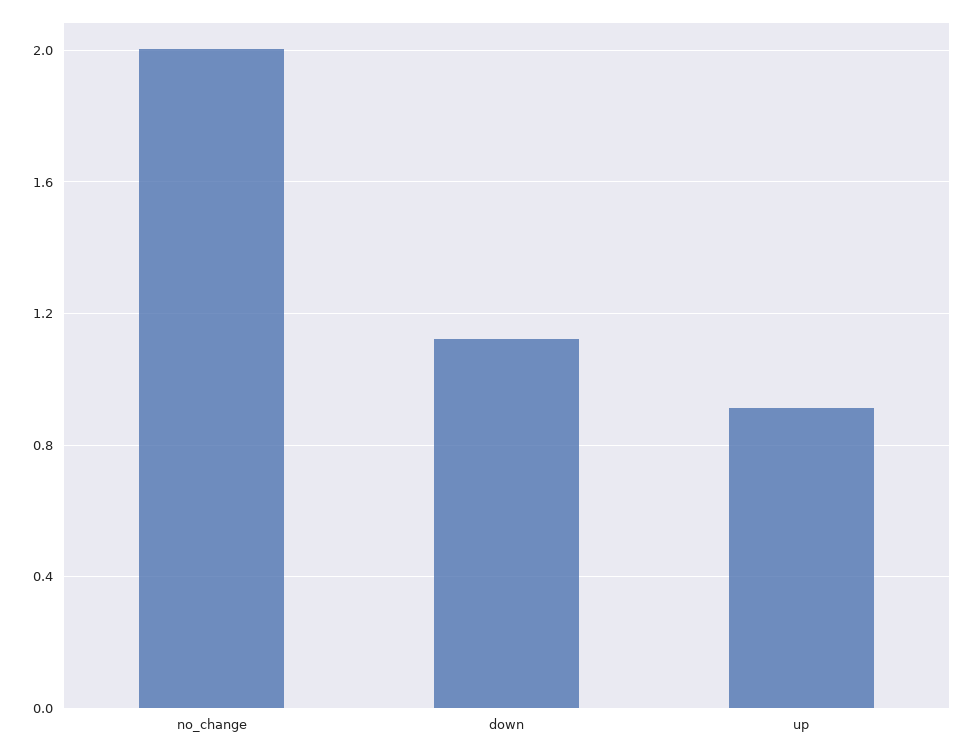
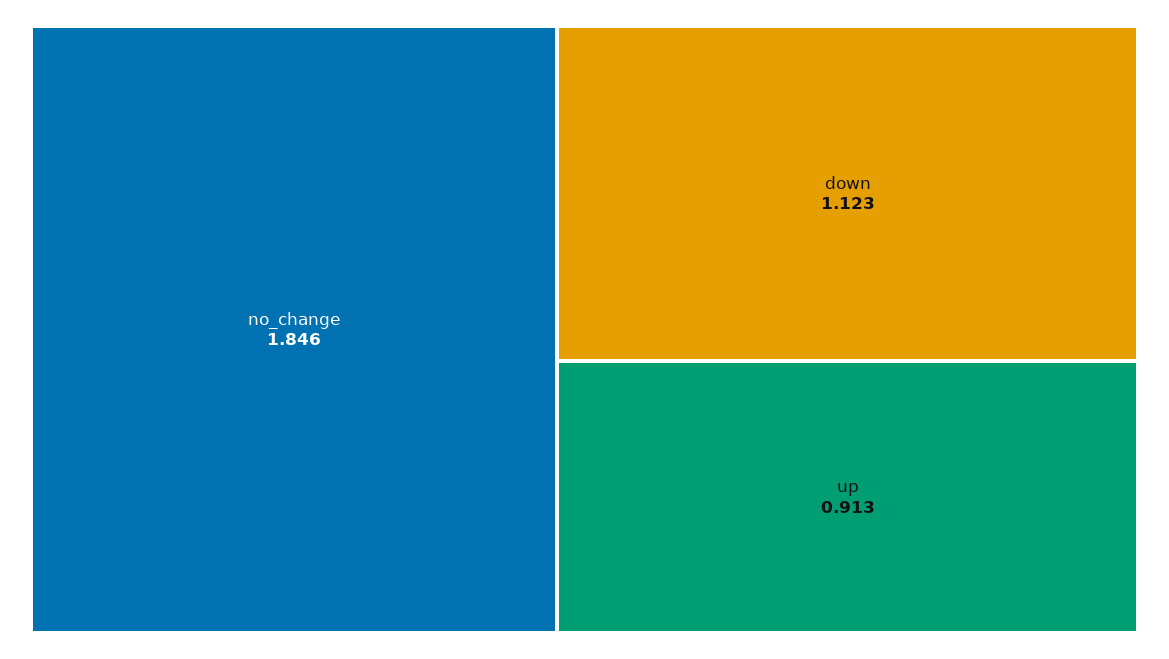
no_change: 2 -> 1.846

